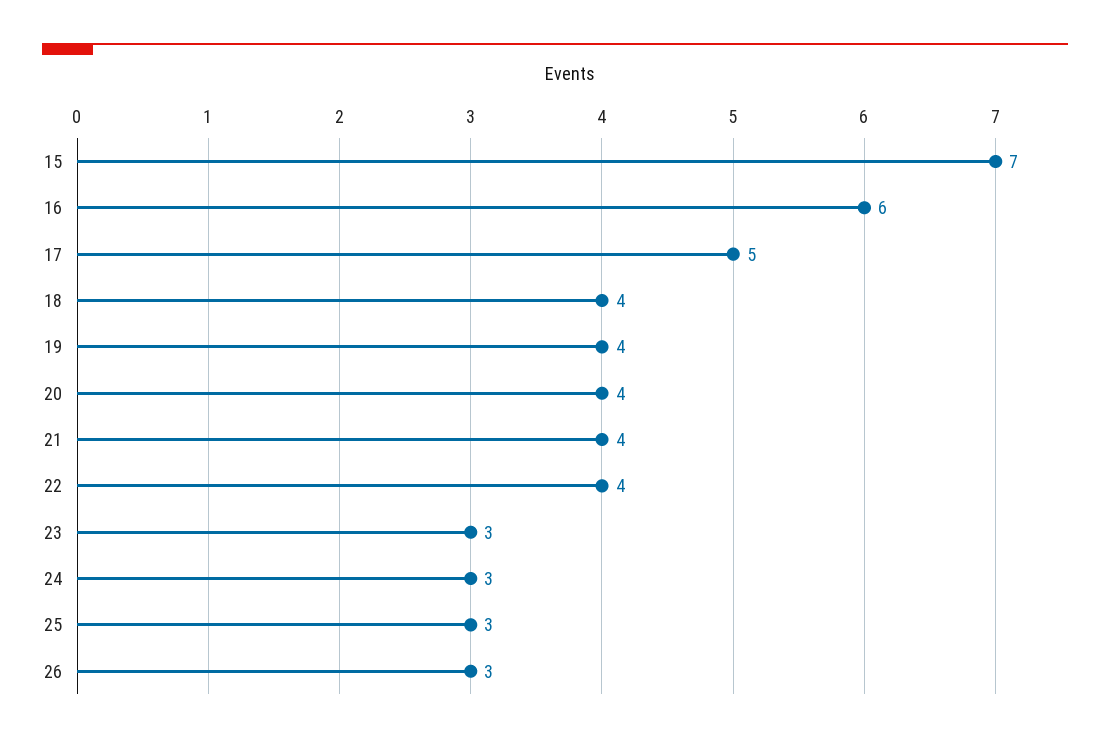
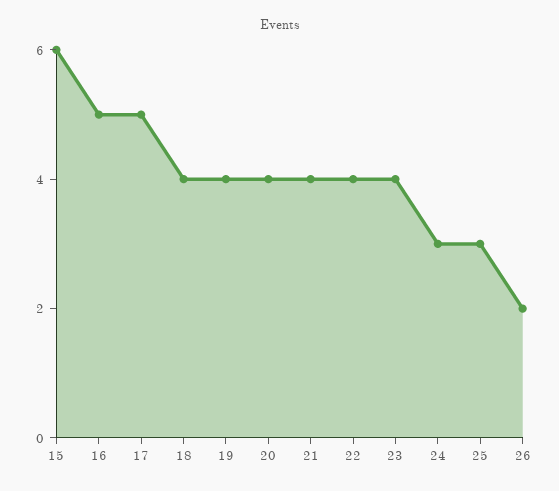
15: 7 -> 6
16: 6 -> 5
23: 3 -> 4
26: 3 -> 2

